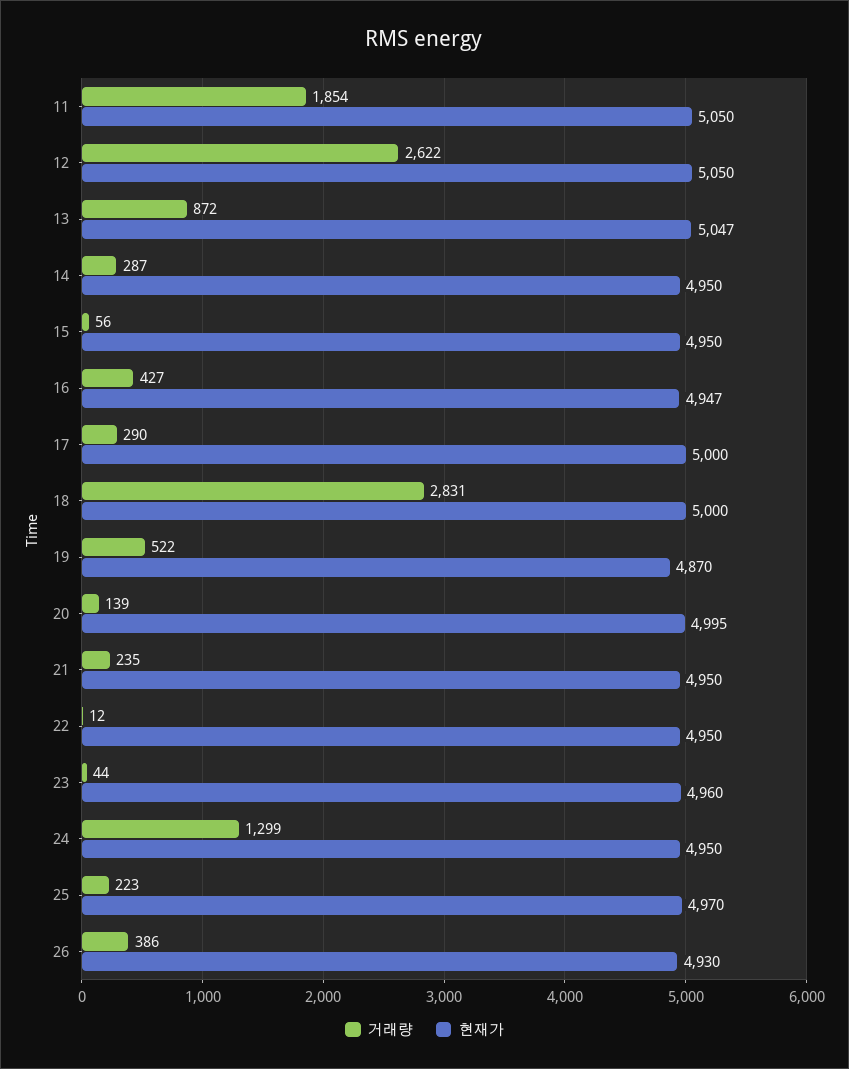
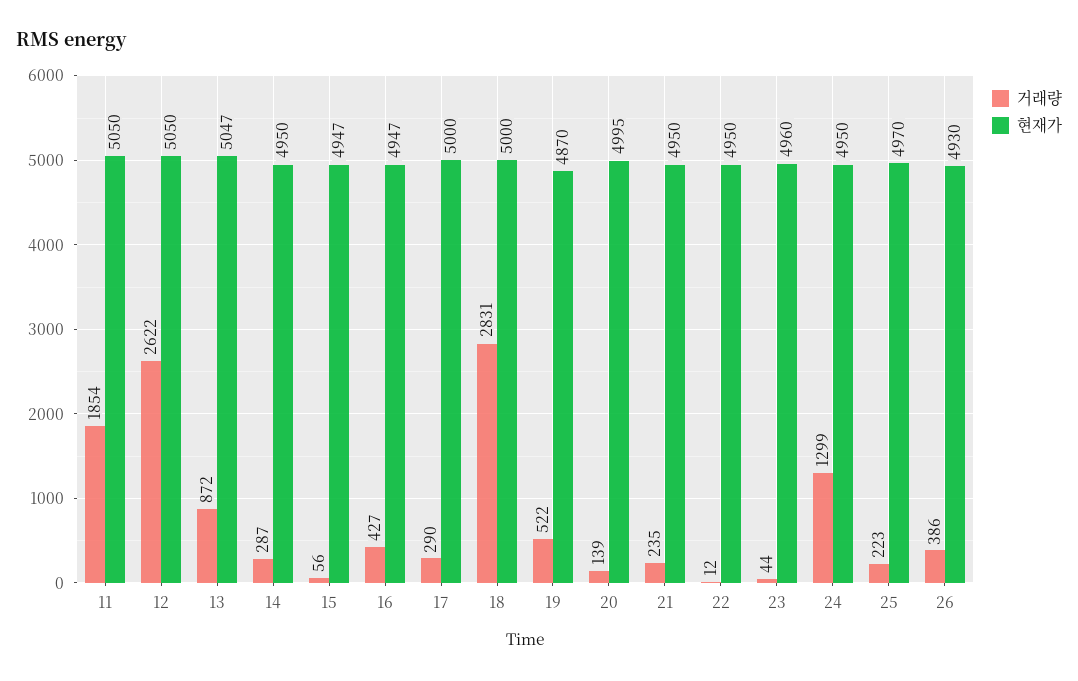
현재가, 15: 4950 -> 4947

